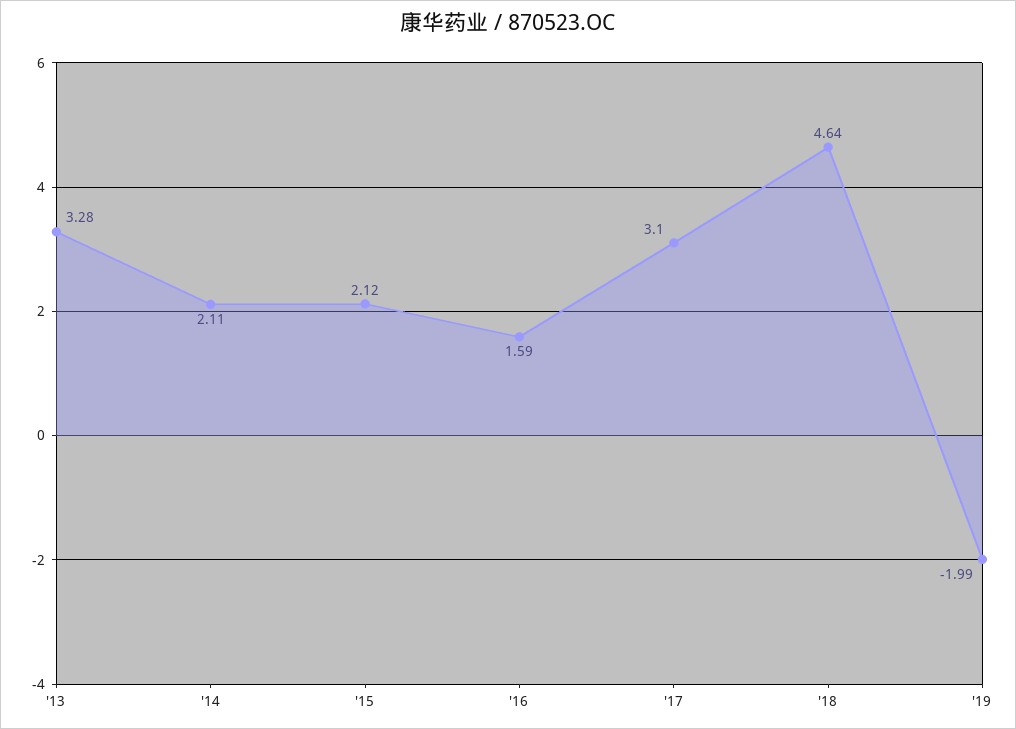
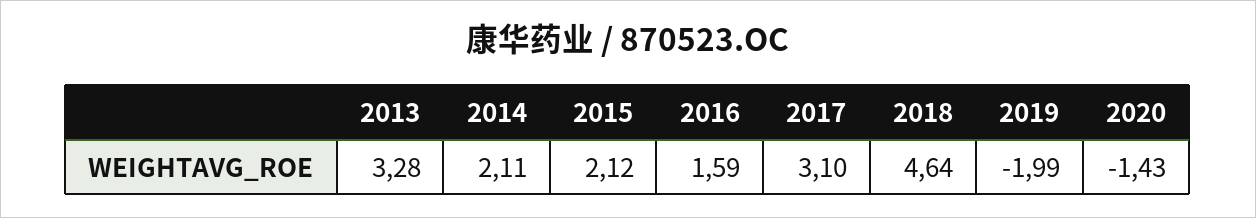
2020: none -> -1.43

